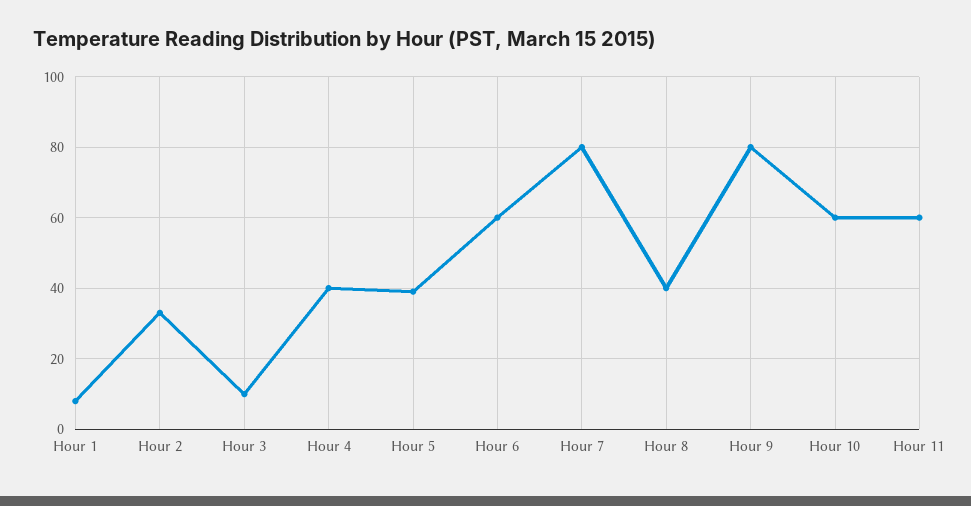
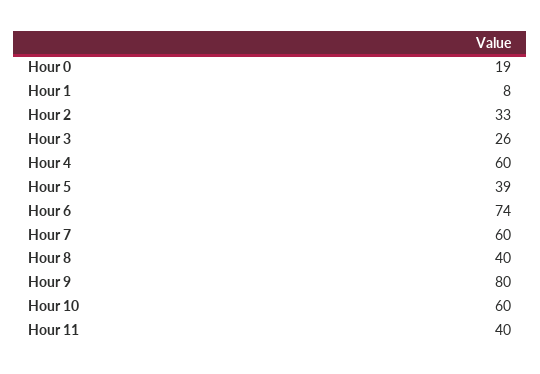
Hour 3: 10 -> 26
Hour 4: 40 -> 60
Hour 6: 60 -> 74
Hour 7: 80 -> 60
Hour 11: 60 -> 40
Hour 0: none -> 19

